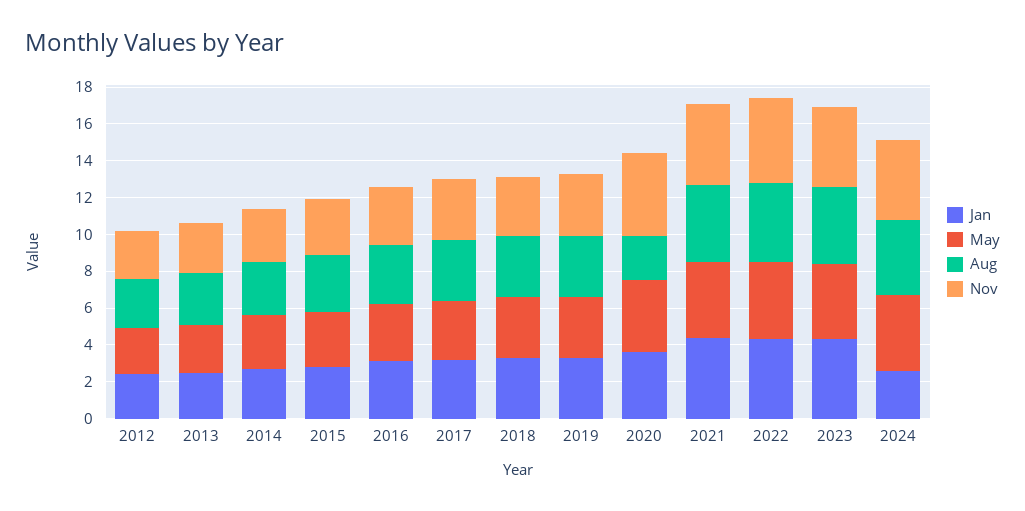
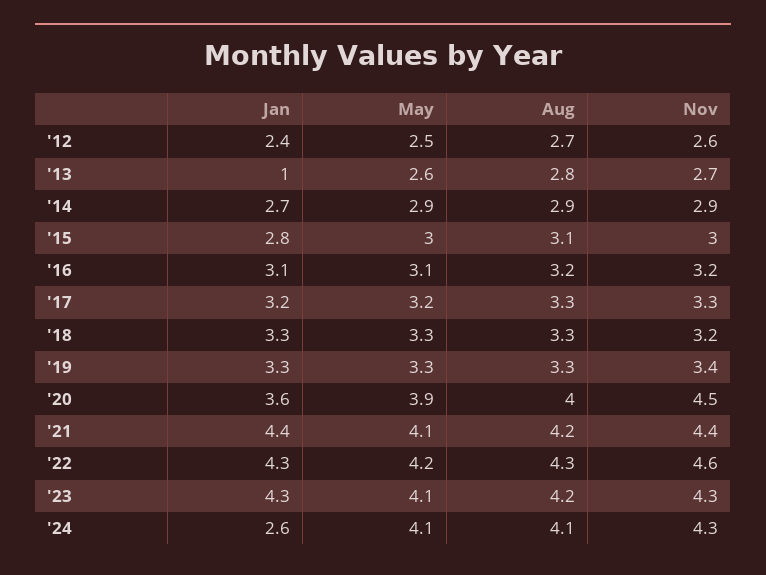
Jan, 2013: 2.5 -> 1
Aug, 2020: 2.5 -> 4

